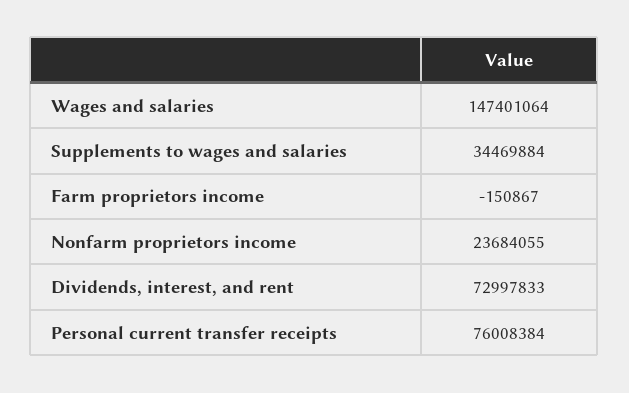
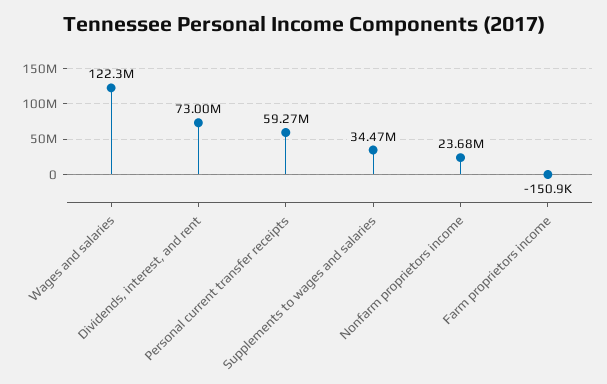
Wages and salaries: 147401064 -> 122300000
Personal current transfer receipts: 76008384 -> 59270000

